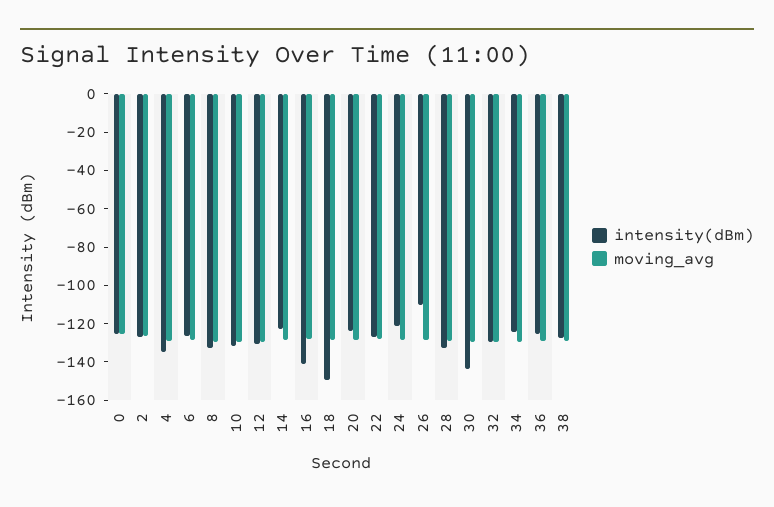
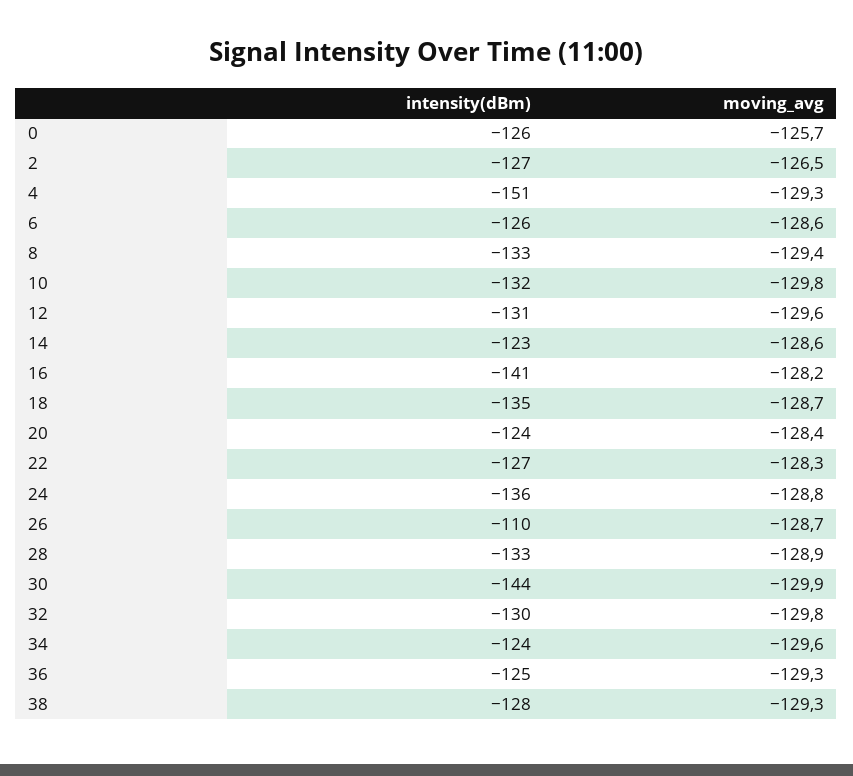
intensity(dBm), 4: -135 -> -151
intensity(dBm), 18: -150 -> -135
intensity(dBm), 24: -120 -> -136

